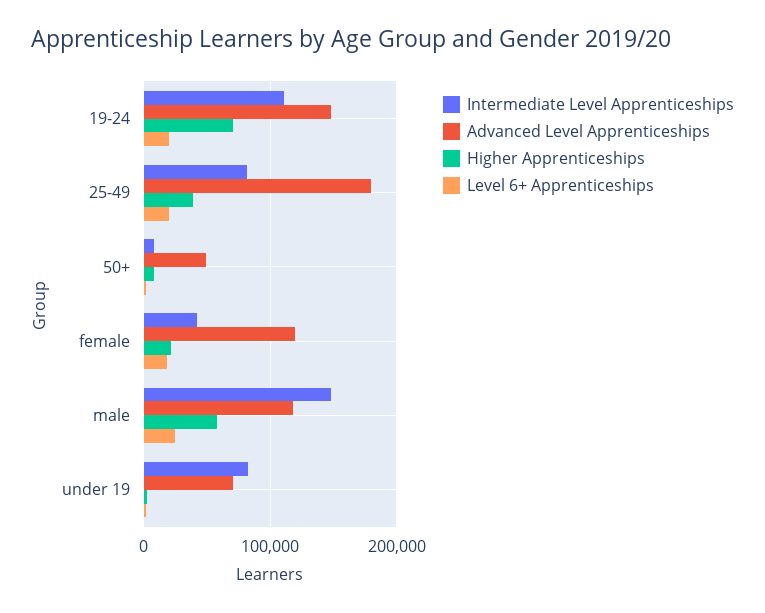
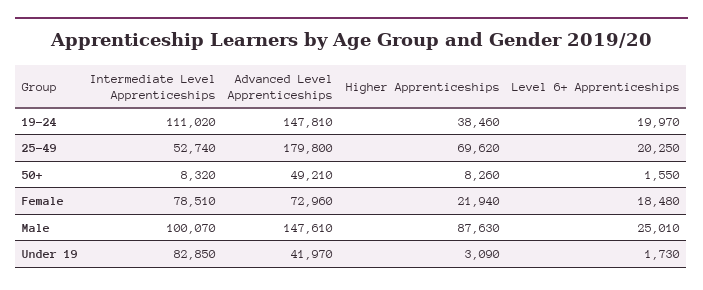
Higher Apprenticeships, 19-24: 70000 -> 38460
Intermediate Level Apprenticeships, 25-49: 80000 -> 52740
Higher Apprenticeships, 25-49: 40000 -> 69620
Intermediate Level Apprenticeships, female: 40000 -> 78510
Advanced Level Apprenticeships, female: 120000 -> 72960
Intermediate Level Apprenticeships, male: 150000 -> 100070
Advanced Level Apprenticeships, male: 120000 -> 147610
Higher Apprenticeships, male: 60000 -> 87630
Advanced Level Apprenticeships, under 19: 70000 -> 41970

